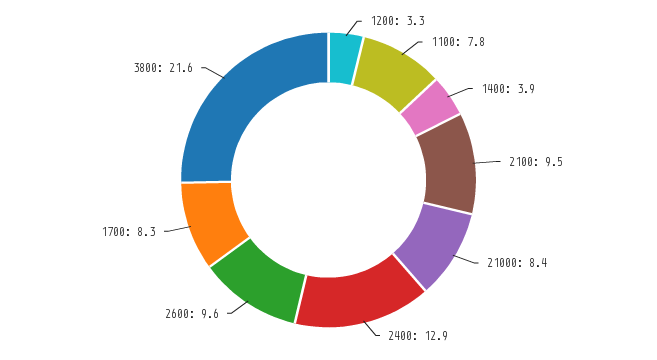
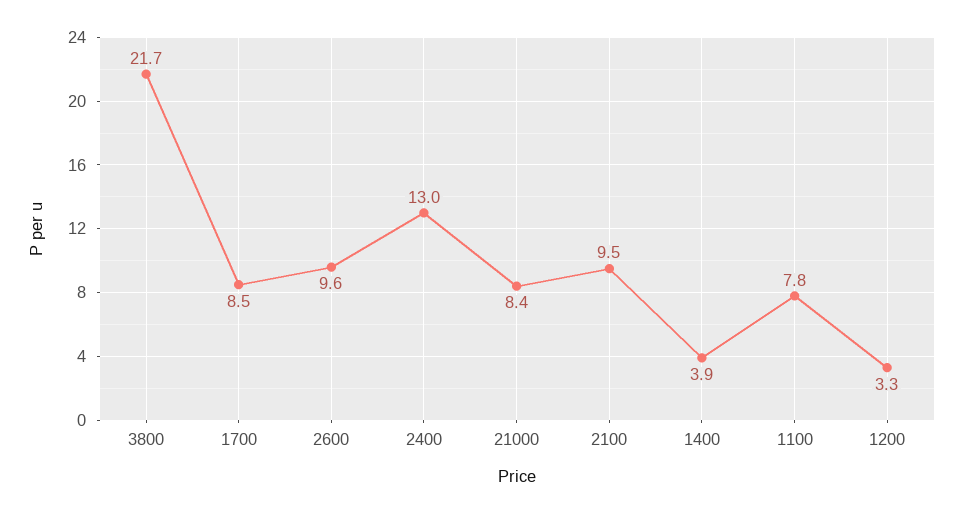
2400: 12.9 -> 13
1700: 8.3 -> 8.5
3800: 21.6 -> 21.7

